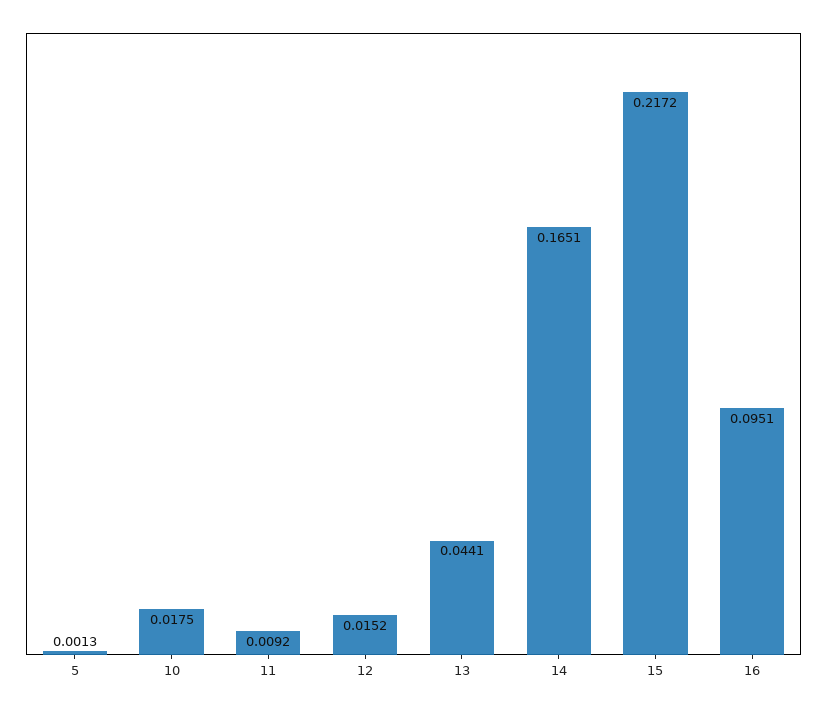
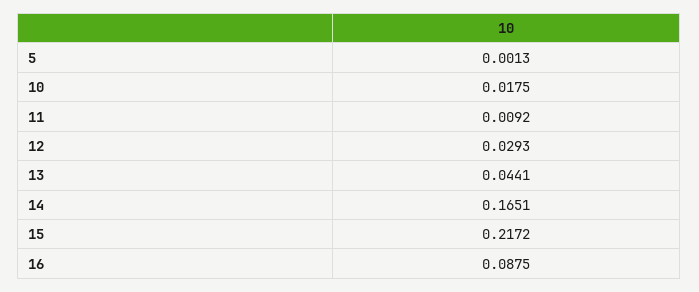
12: 0.0152 -> 0.0293
16: 0.0951 -> 0.0875

